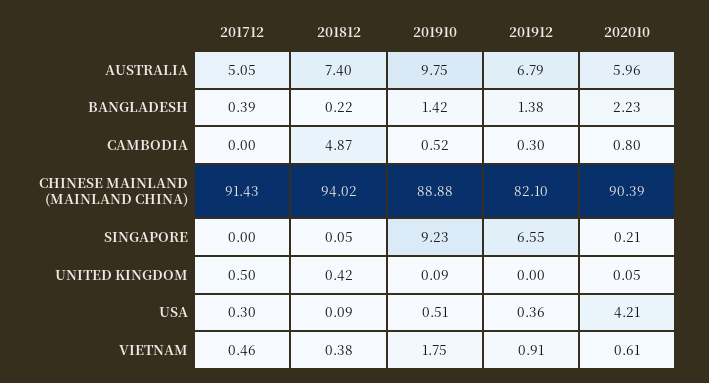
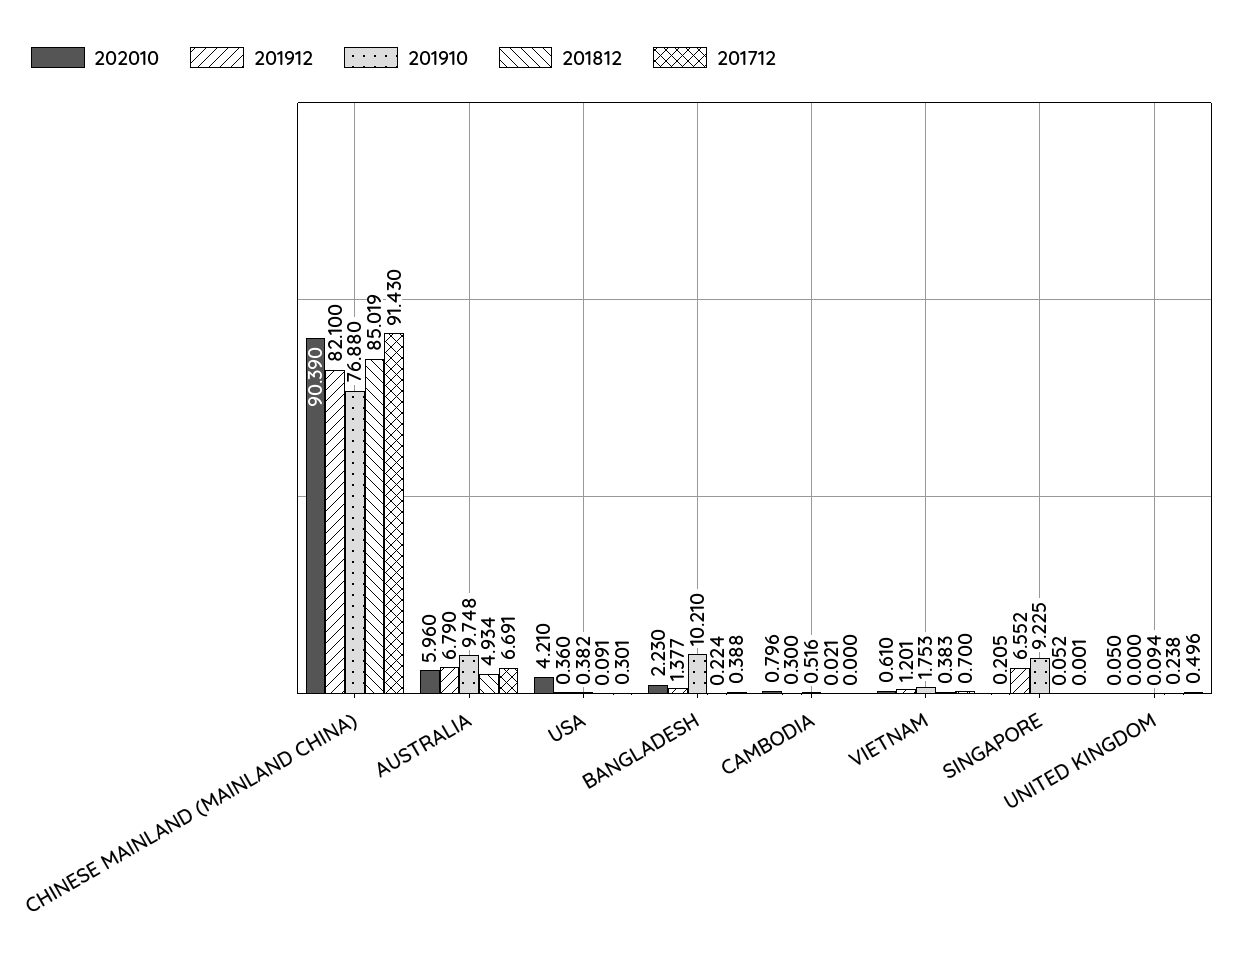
201712, AUSTRALIA: 5.05 -> 6.691
201812, AUSTRALIA: 7.4 -> 4.934
201910, BANGLADESH: 1.42 -> 10.21
201812, CAMBODIA: 4.87 -> 0.021
201812, CHINESE MAINLAND (MAINLAND CHINA): 94.02 -> 85.019
201910, CHINESE MAINLAND (MAINLAND CHINA): 88.88 -> 76.88
201812, UNITED KINGDOM: 0.42 -> 0.238
201910, USA: 0.51 -> 0.382
201712, VIETNAM: 0.46 -> 0.7
201912, VIETNAM: 0.91 -> 1.201

